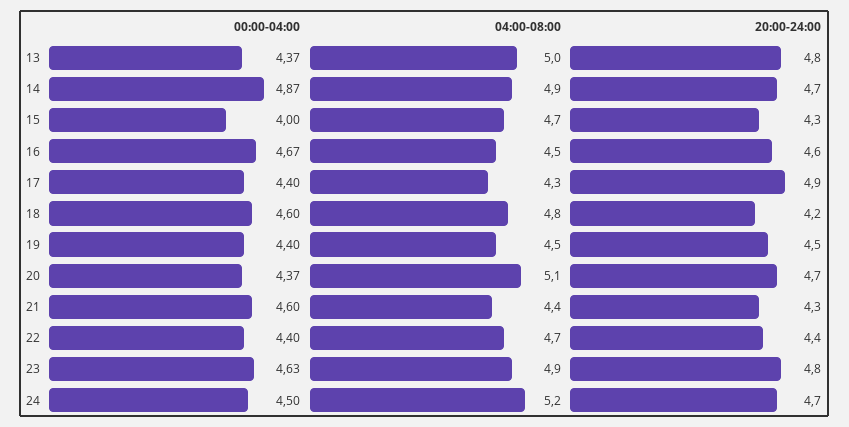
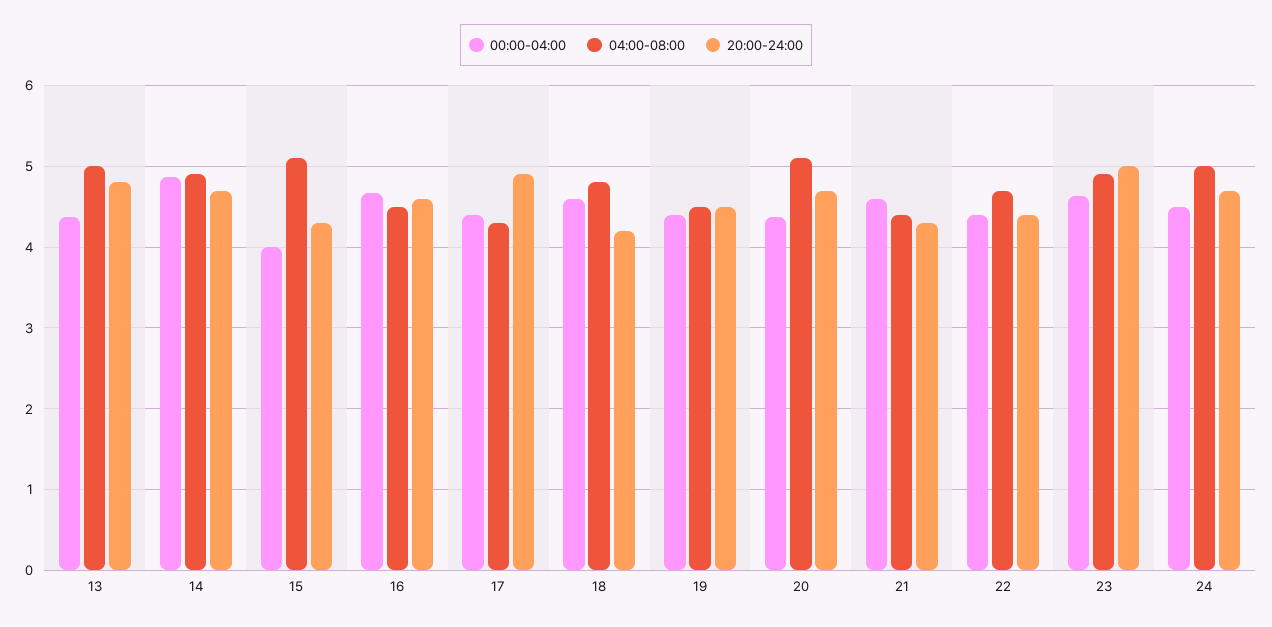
04:00-08:00, 15: 4.7 -> 5.1
20:00-24:00, 23: 4.8 -> 5
04:00-08:00, 24: 5.2 -> 5

